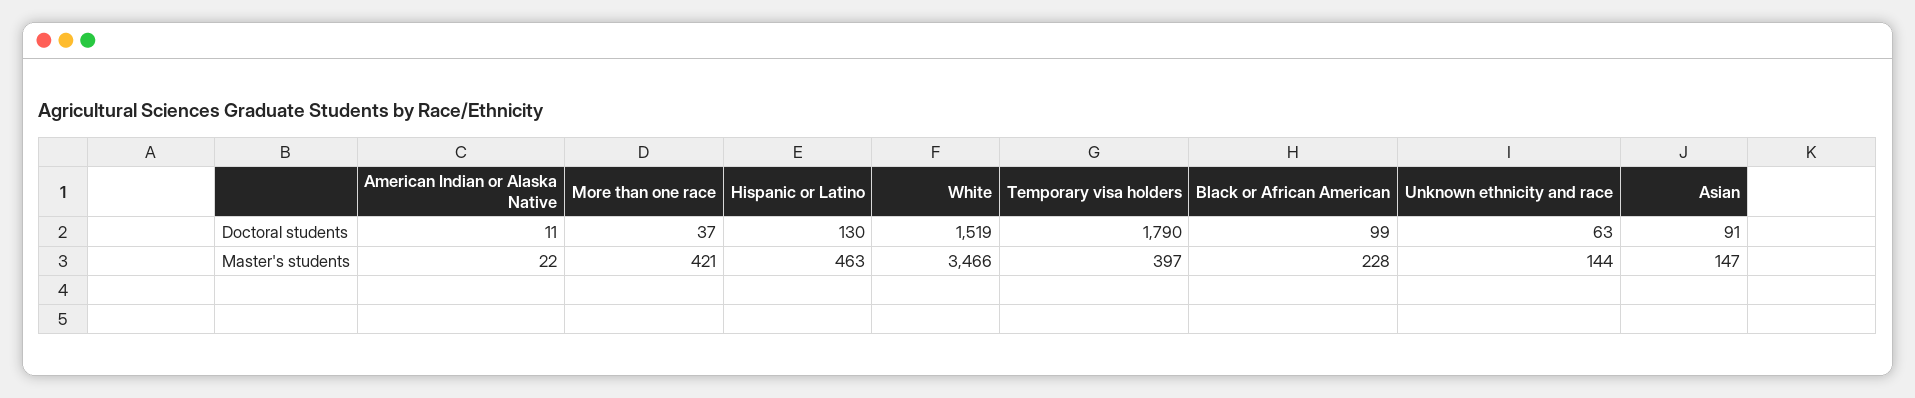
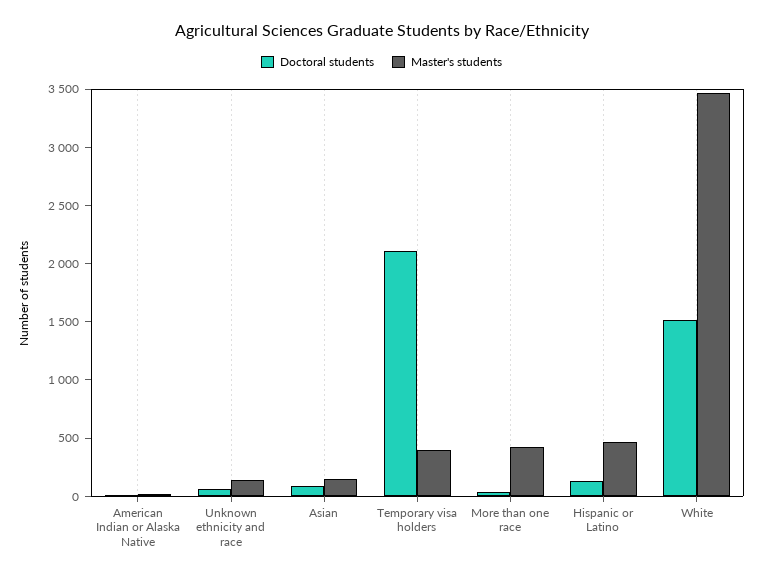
Doctoral students, Temporary visa holders: 1790 -> 2100
Doctoral students, Black or African American: 99 -> none
Master's students, Black or African American: 228 -> none

